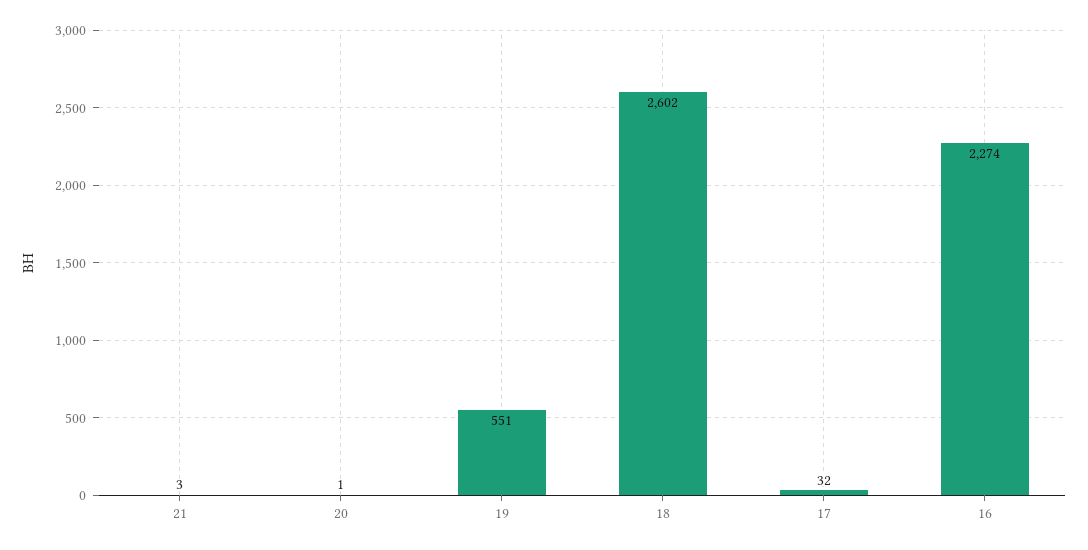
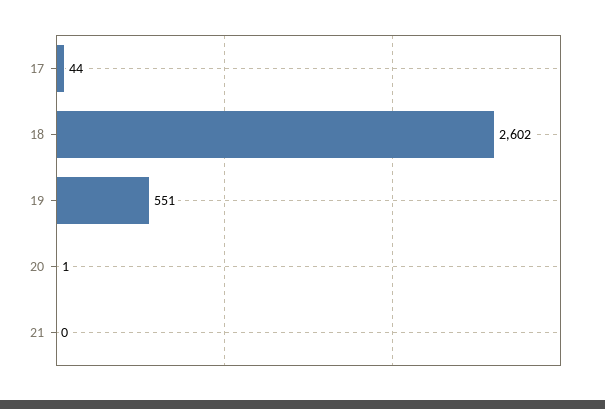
21: 3 -> 0
17: 32 -> 44
16: 2274 -> none

